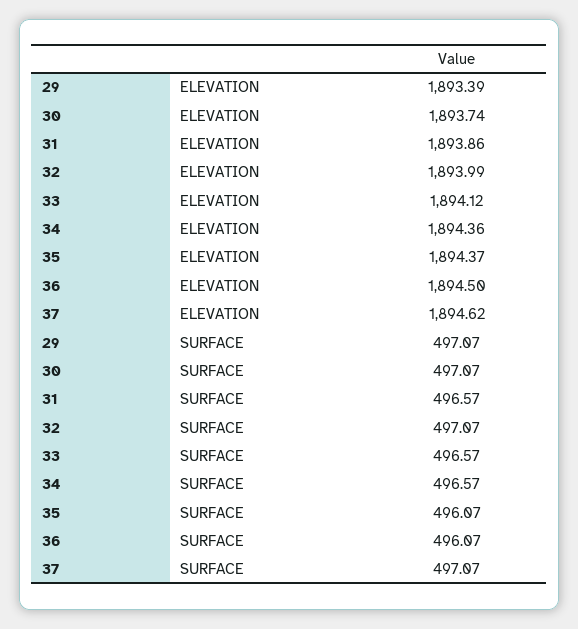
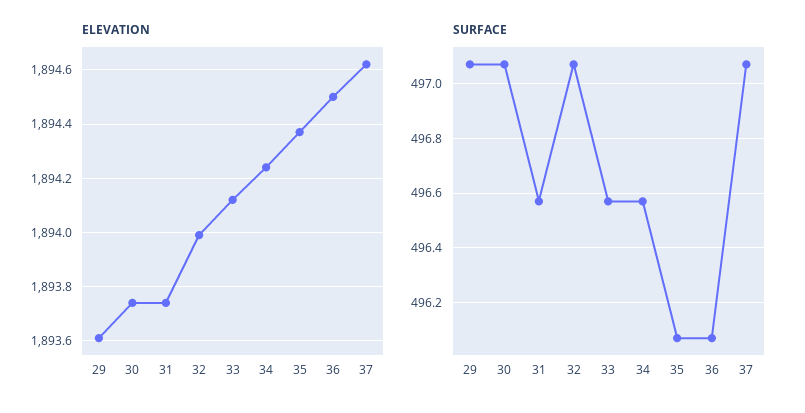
ELEVATION, 29: 1893.39 -> 1893.6
ELEVATION, 31: 1893.86 -> 1893.75
ELEVATION, 34: 1894.36 -> 1894.25

